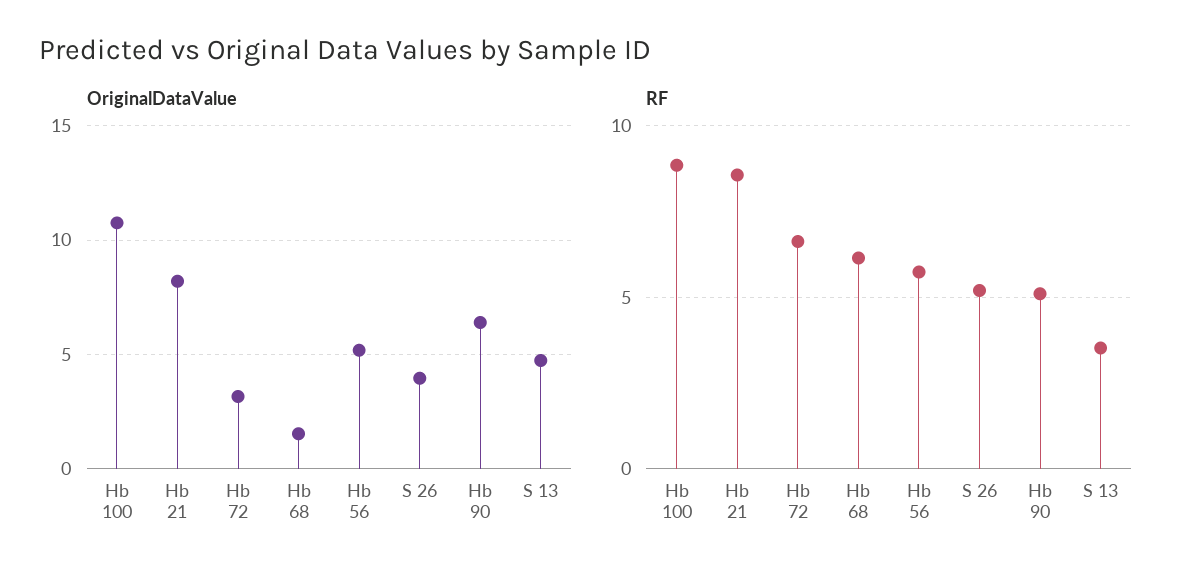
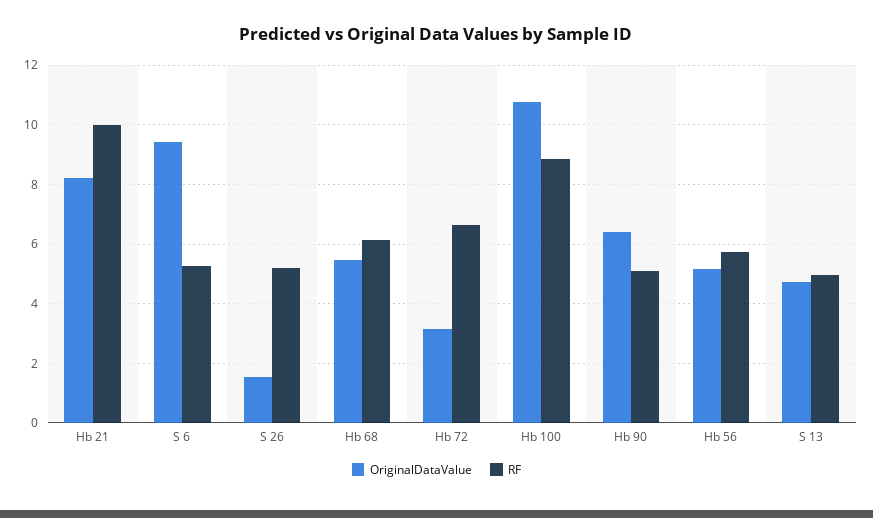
OriginalDataValue, Hb 68: 1.5 -> 5.5
OriginalDataValue, S 26: 4 -> 1.5
RF, Hb 21: 8.5 -> 10
RF, S 13: 3.5 -> 5
OriginalDataValue, S 6: none -> 9.5
RF, S 6: none -> 5.25

